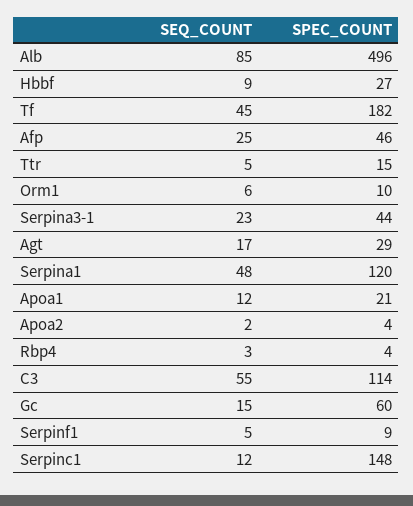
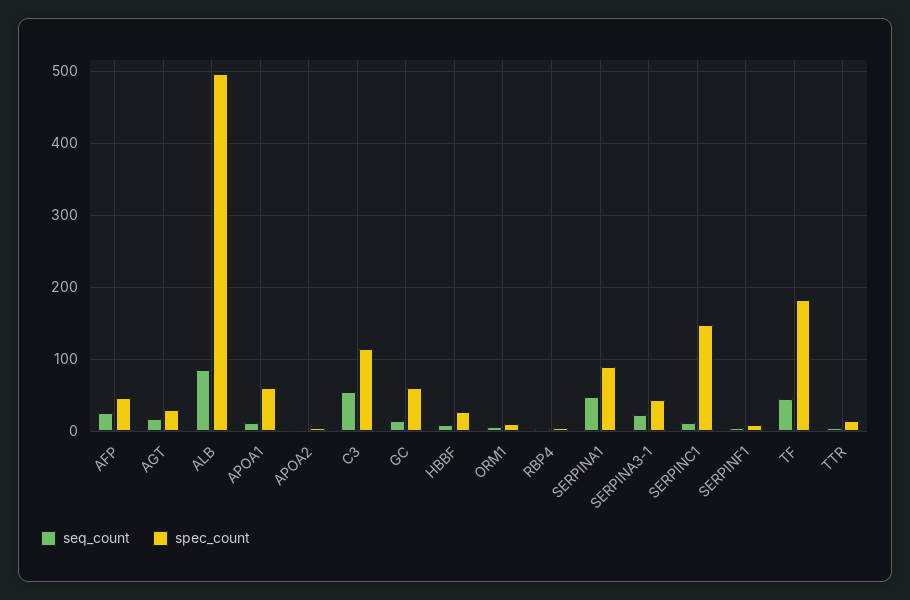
SPEC_COUNT, Serpina1: 120 -> 90
SPEC_COUNT, Apoa1: 21 -> 60

